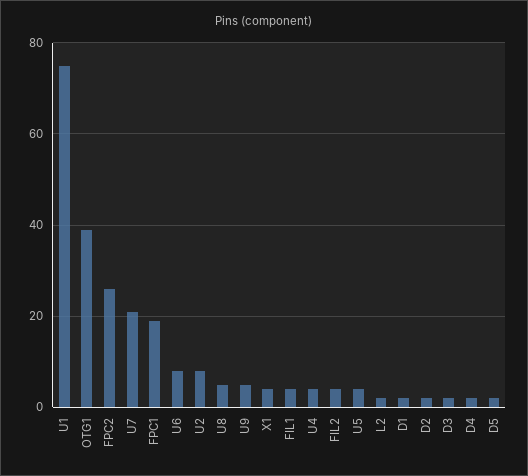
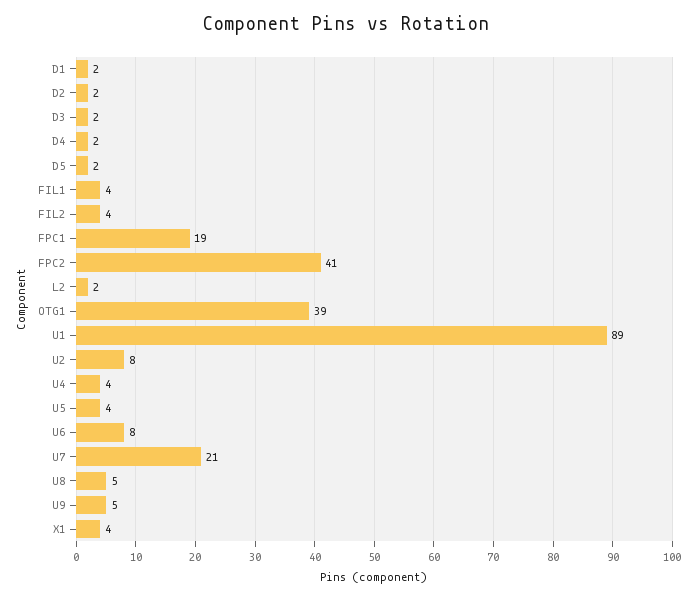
U1: 75 -> 89
FPC2: 25 -> 41

